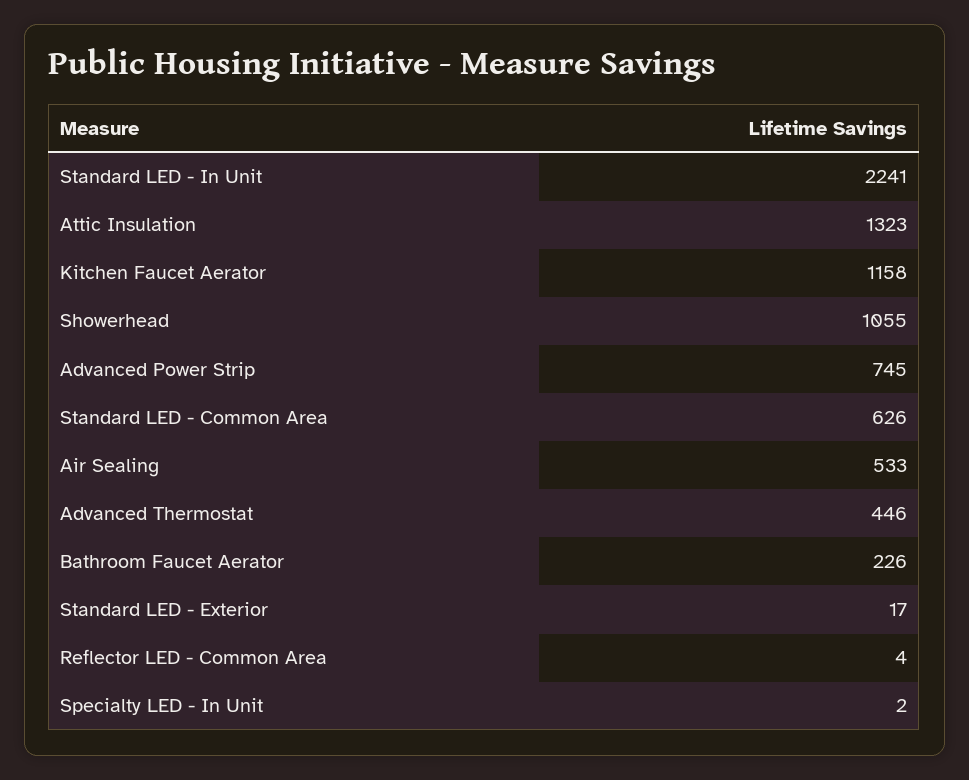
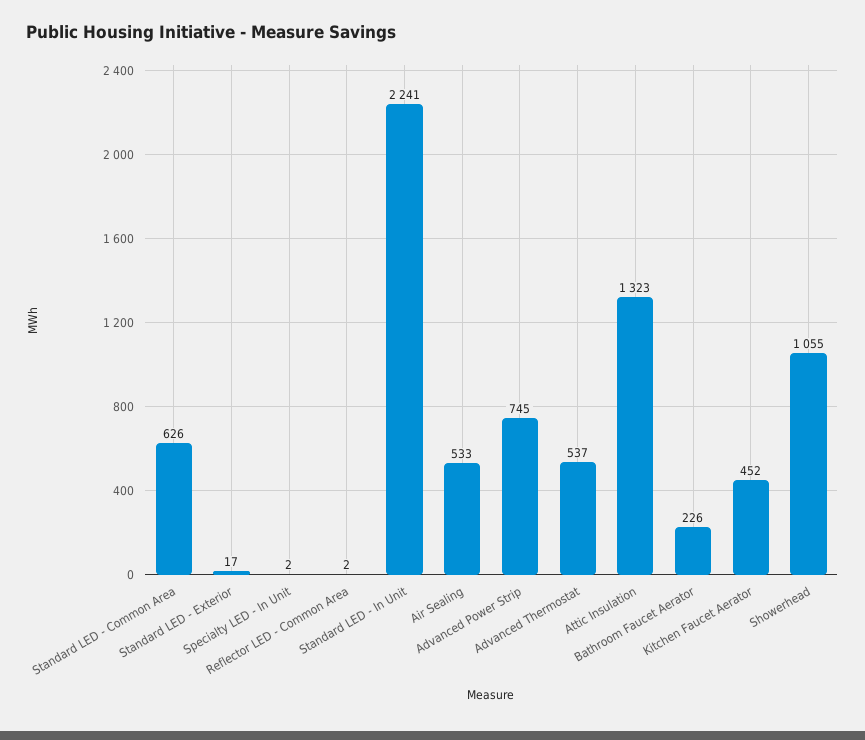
Kitchen Faucet Aerator: 1158 -> 452
Advanced Thermostat: 446 -> 537
Reflector LED - Common Area: 4 -> 2

